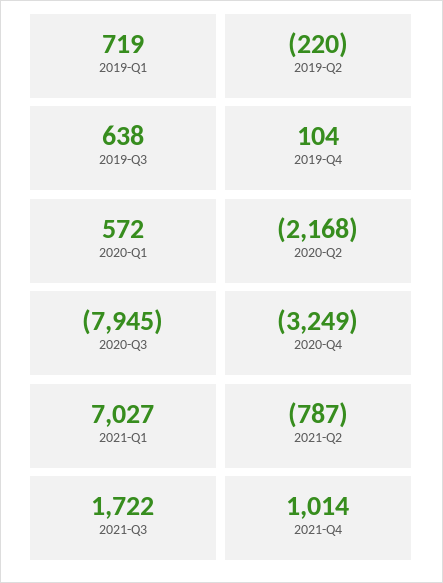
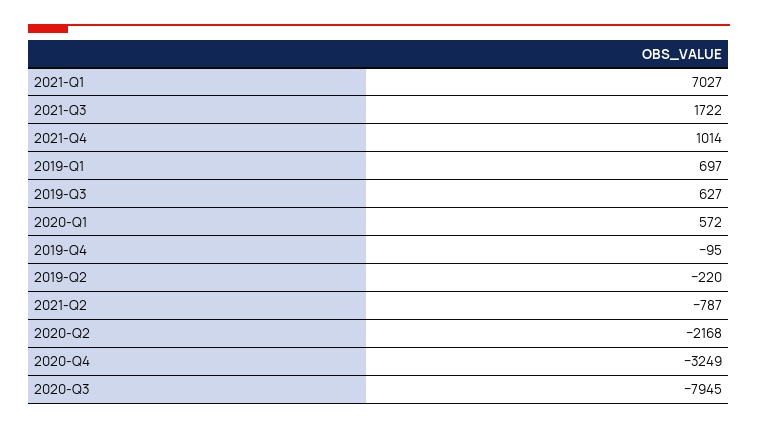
2019-Q1: 719 -> 697
2019-Q3: 638 -> 627
2019-Q4: 104 -> -95

